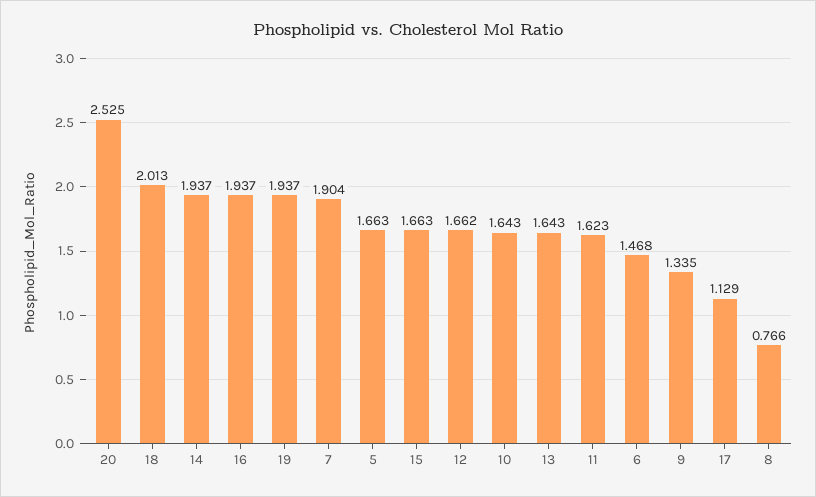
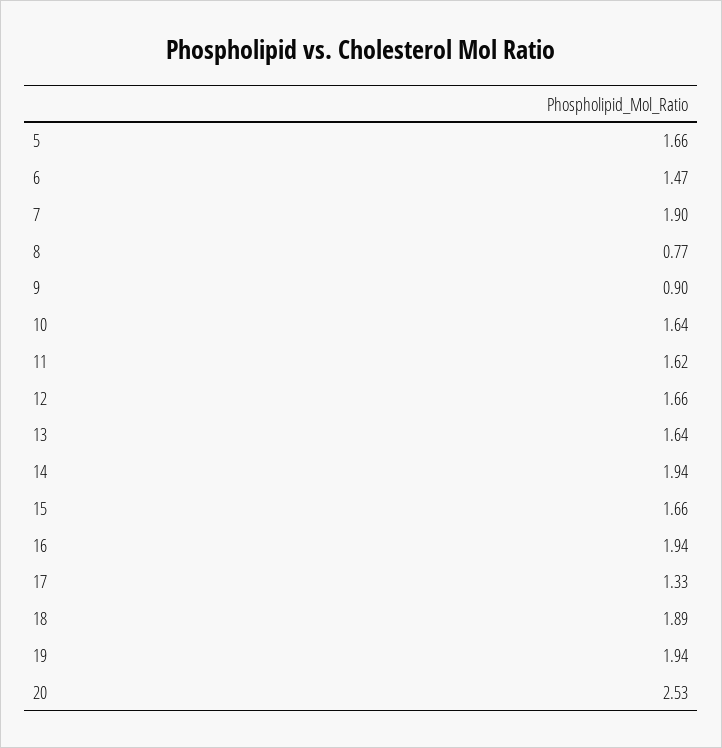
18: 2.013 -> 1.89
9: 1.335 -> 0.9
17: 1.129 -> 1.33

